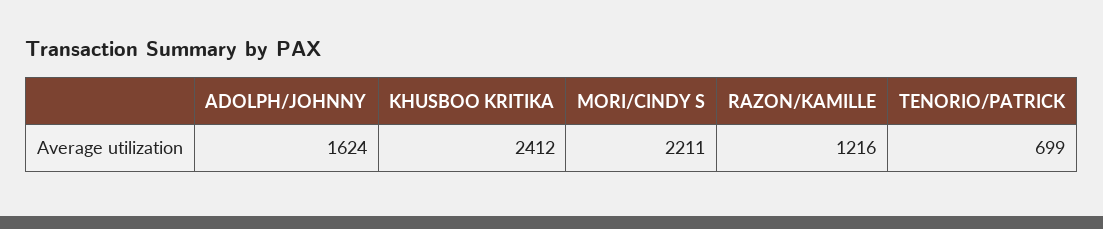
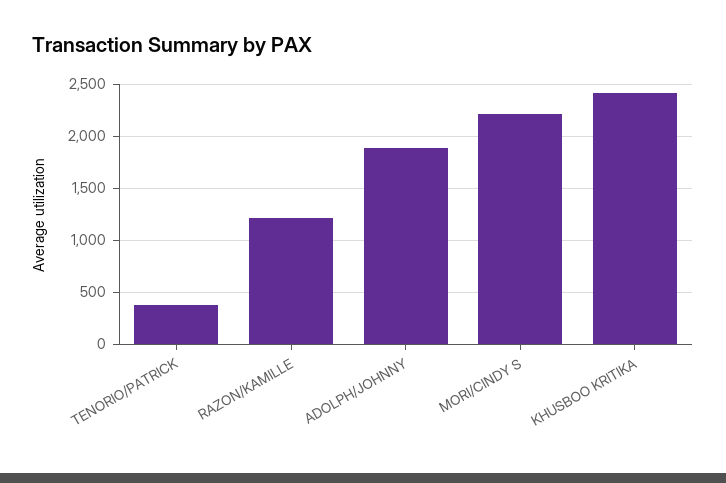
ADOLPH/JOHNNY: 1624 -> 1900
TENORIO/PATRICK: 699 -> 400

